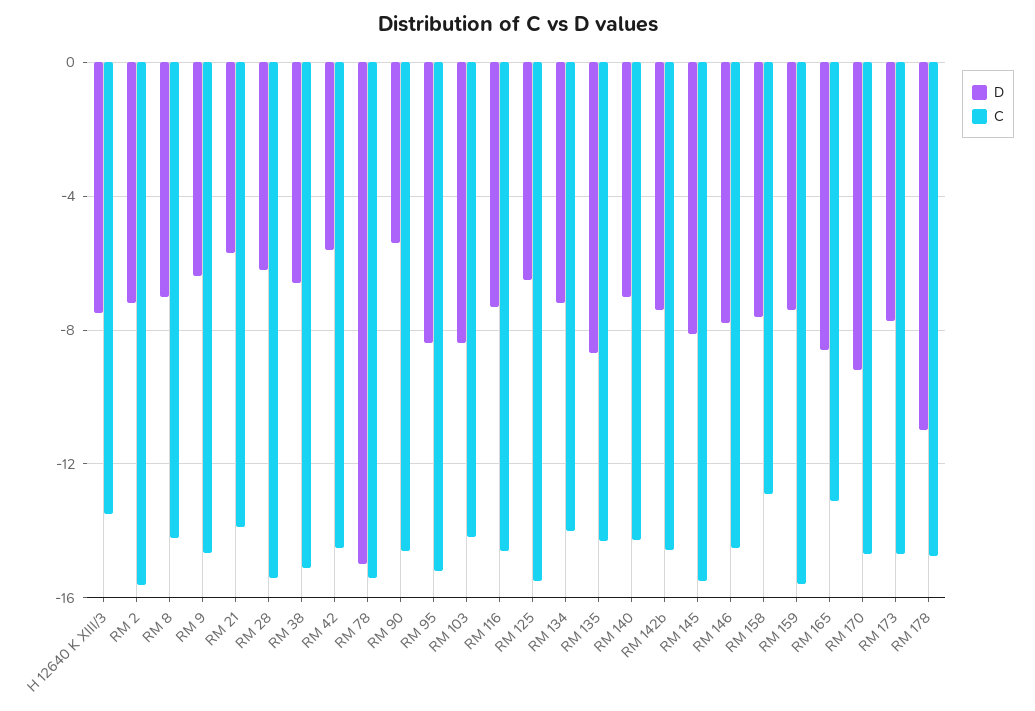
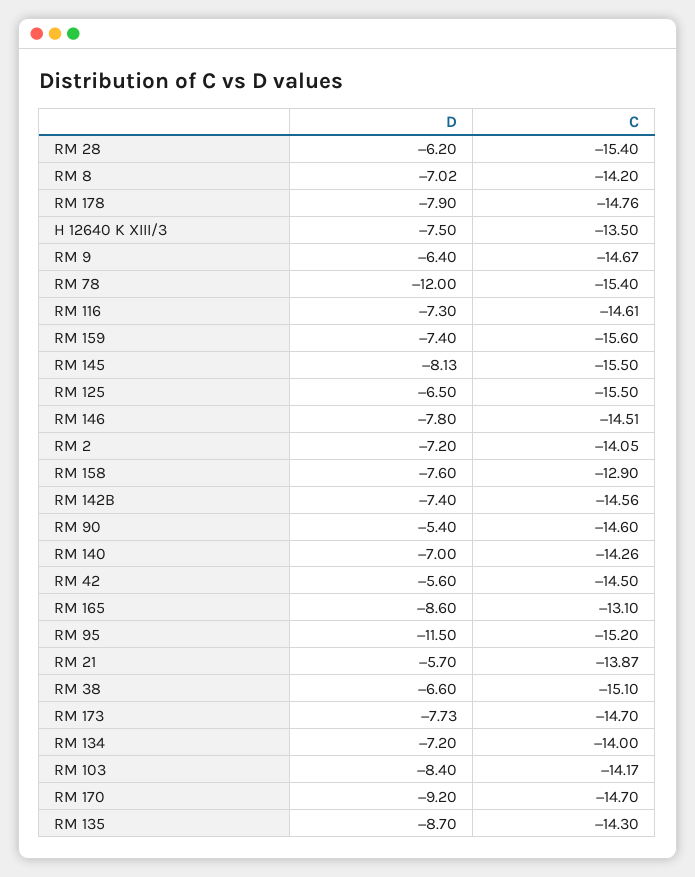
C, RM 2: -15.5 -> -14.05
D, RM 78: -15 -> -12
D, RM 95: -8.5 -> -11.5
D, RM 178: -11 -> -7.9

